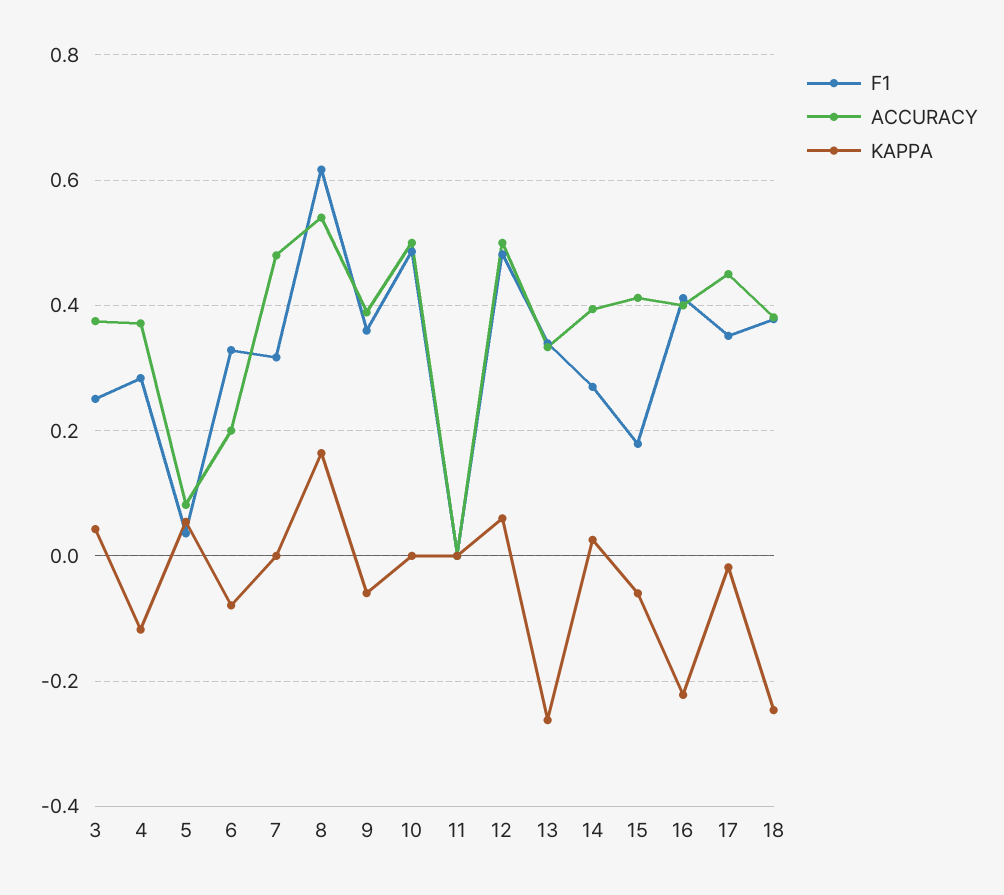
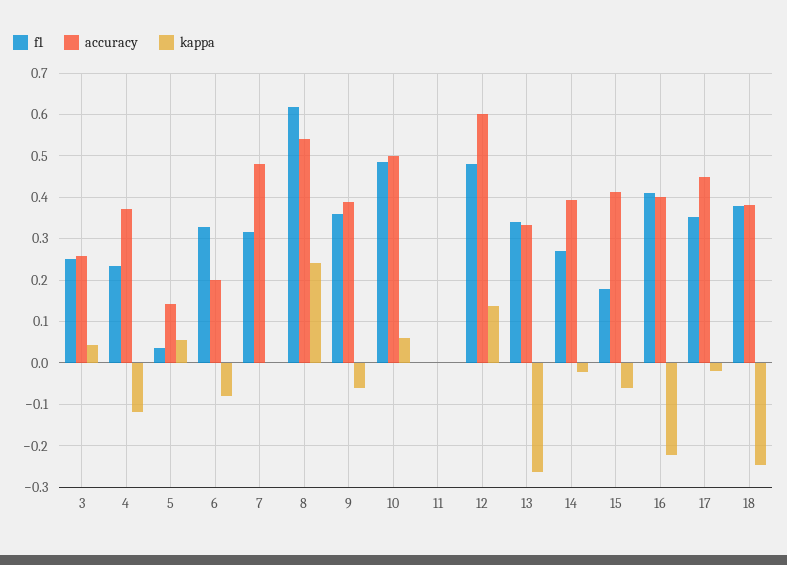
ACCURACY, 3: 0.38 -> 0.26
F1, 4: 0.28 -> 0.24
ACCURACY, 5: 0.08 -> 0.14
KAPPA, 8: 0.16 -> 0.24
KAPPA, 10: 0 -> 0.06
ACCURACY, 12: 0.5 -> 0.6
KAPPA, 12: 0.06 -> 0.14
KAPPA, 14: 0.02 -> -0.02

